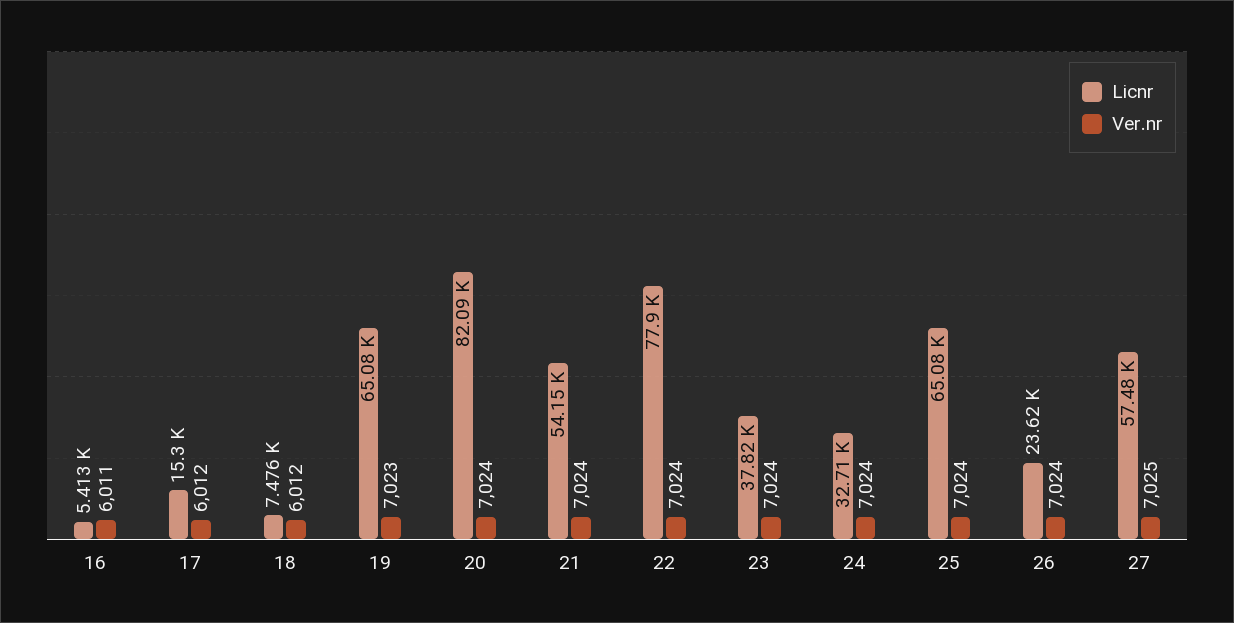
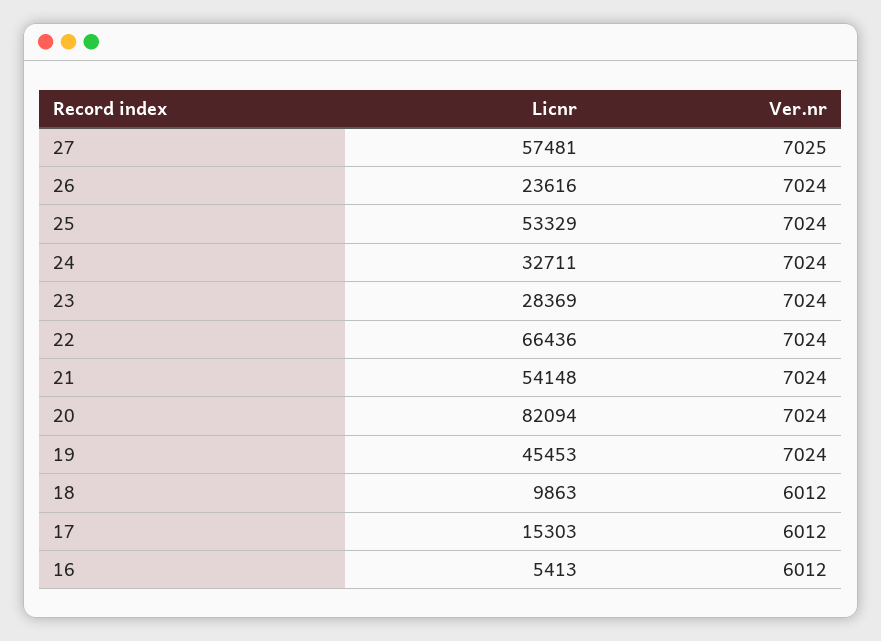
Ver.nr, 16: 6011 -> 6012
Licnr, 18: 7476 -> 9863
Licnr, 19: 65080 -> 45453
Ver.nr, 19: 7023 -> 7024
Licnr, 22: 77900 -> 66436
Licnr, 23: 37820 -> 28369
Licnr, 25: 65080 -> 53329

